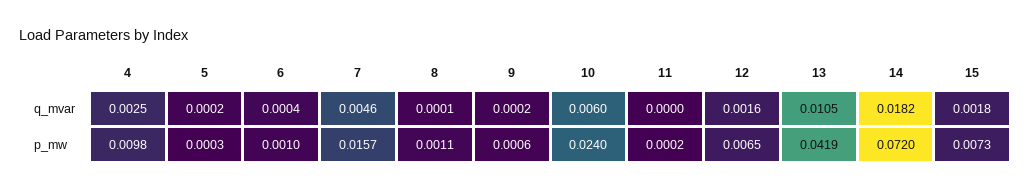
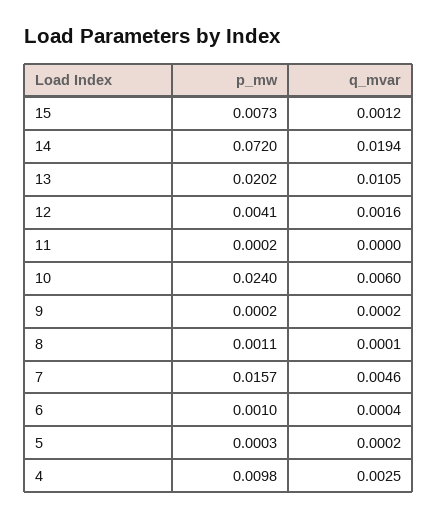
14, q_mvar: 0.0182 -> 0.0194
15, q_mvar: 0.0018 -> 0.0012
9, p_mw: 0.0006 -> 0.0002
12, p_mw: 0.0065 -> 0.0041
13, p_mw: 0.0419 -> 0.0202

